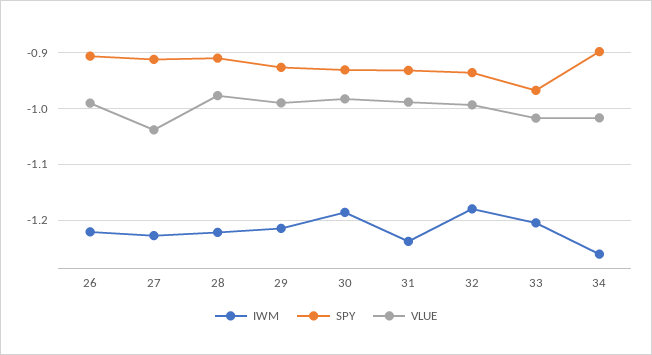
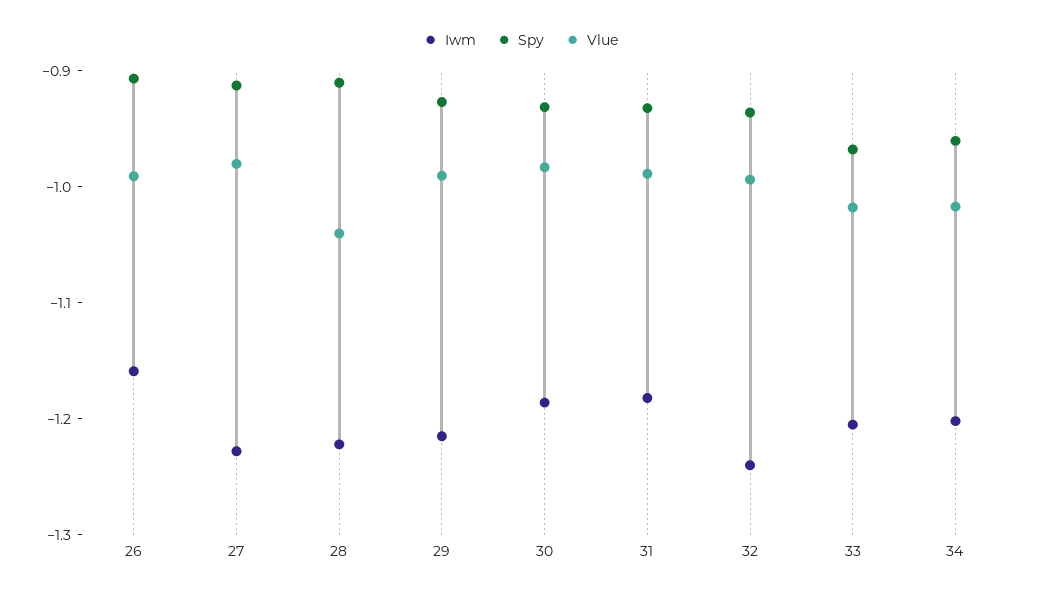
IWM, 26: -1.22 -> -1.16
VLUE, 27: -1.04 -> -0.98
VLUE, 28: -0.98 -> -1.04
IWM, 31: -1.24 -> -1.18
IWM, 32: -1.18 -> -1.24
IWM, 34: -1.26 -> -1.2
SPY, 34: -0.9 -> -0.96

